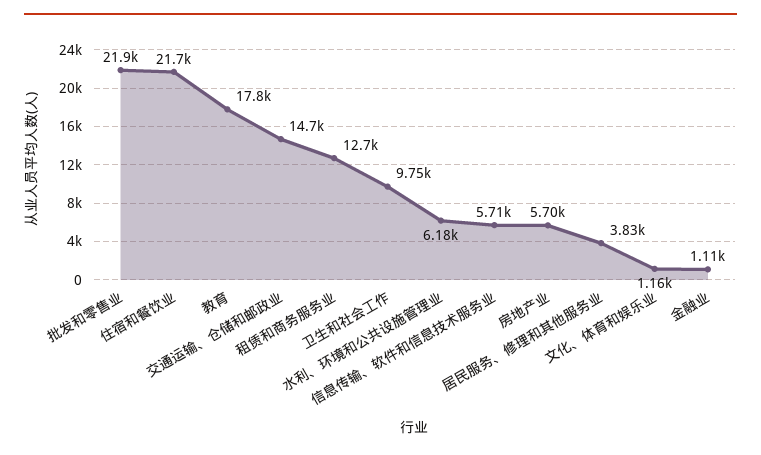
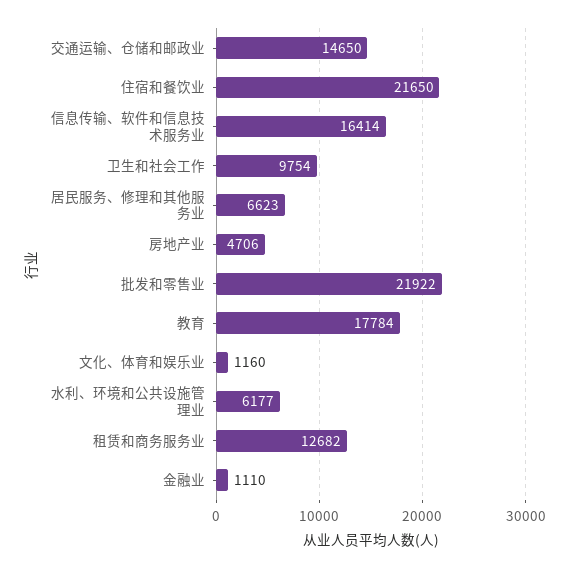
信息传输、软件和信息技术服务业: 5710 -> 16414
房地产业: 5700 -> 4706
居民服务、修理和其他服务业: 3830 -> 6623

